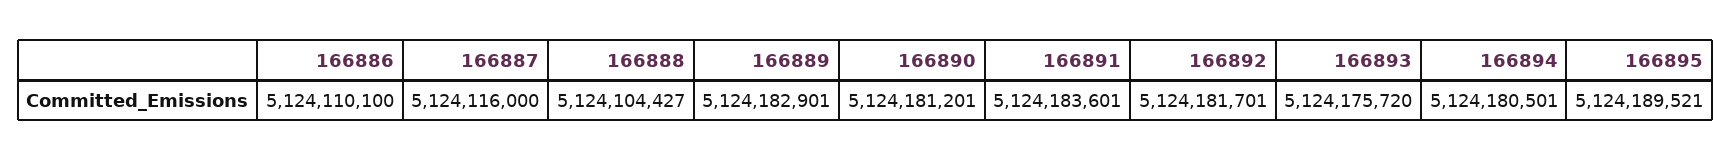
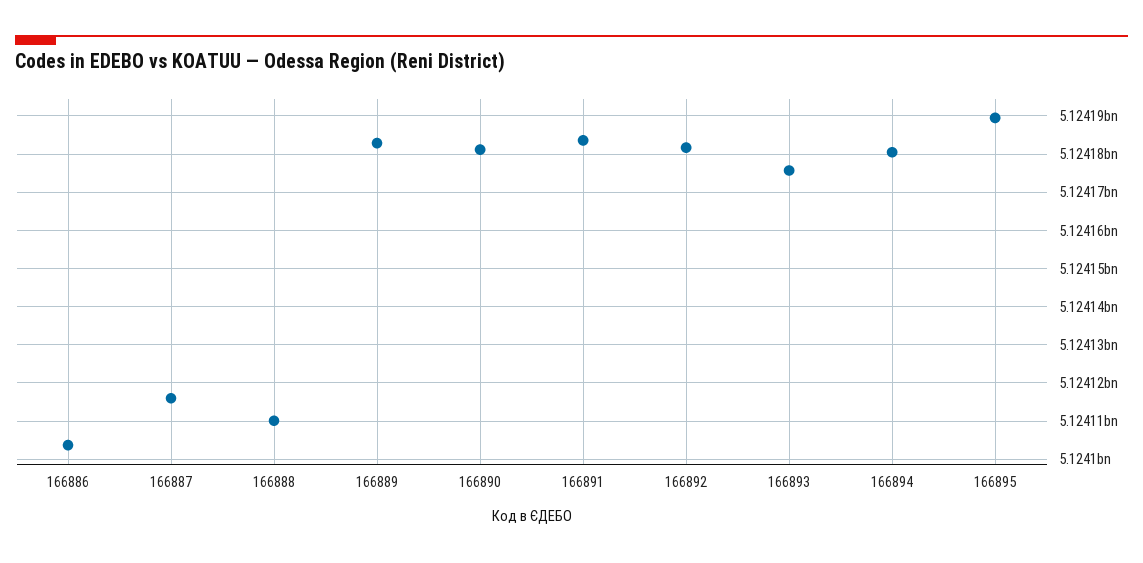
166886: 5124110100 -> 5124104000
166888: 5124104427 -> 5124110000

